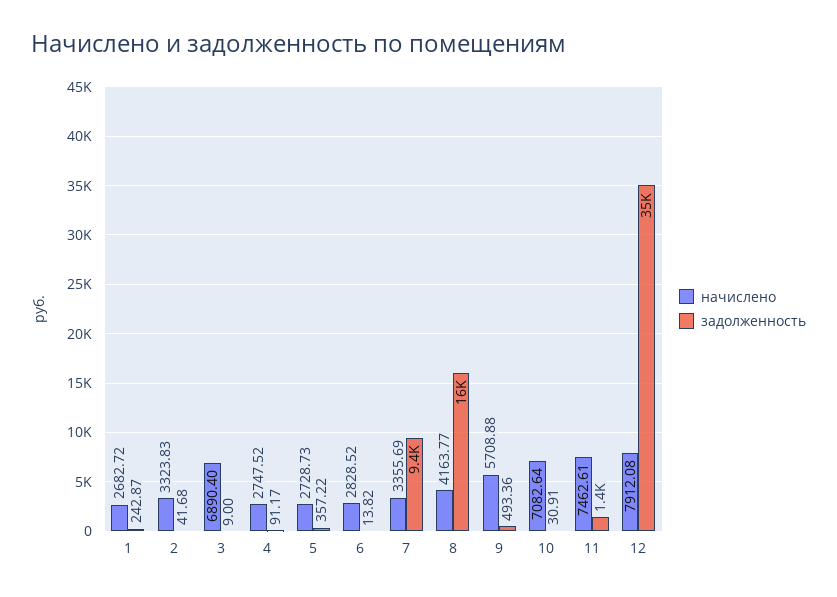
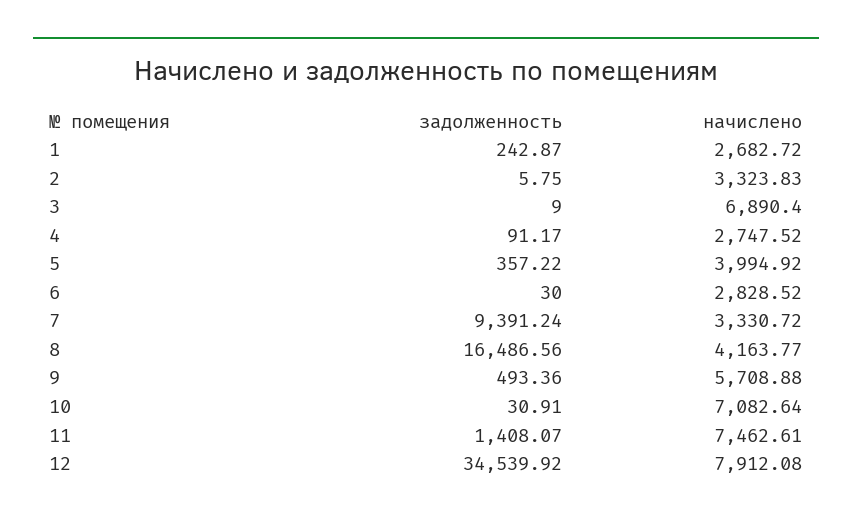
задолженность, 2: 41.68 -> 5.75
начислено, 5: 2728.73 -> 3994.92
задолженность, 6: 13.82 -> 30
начислено, 7: 3355.69 -> 3330.72

